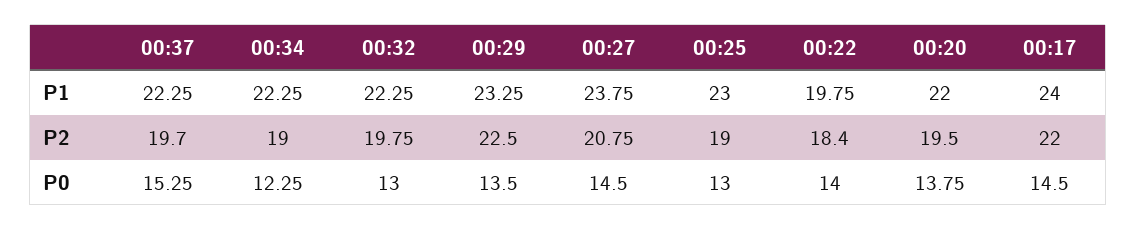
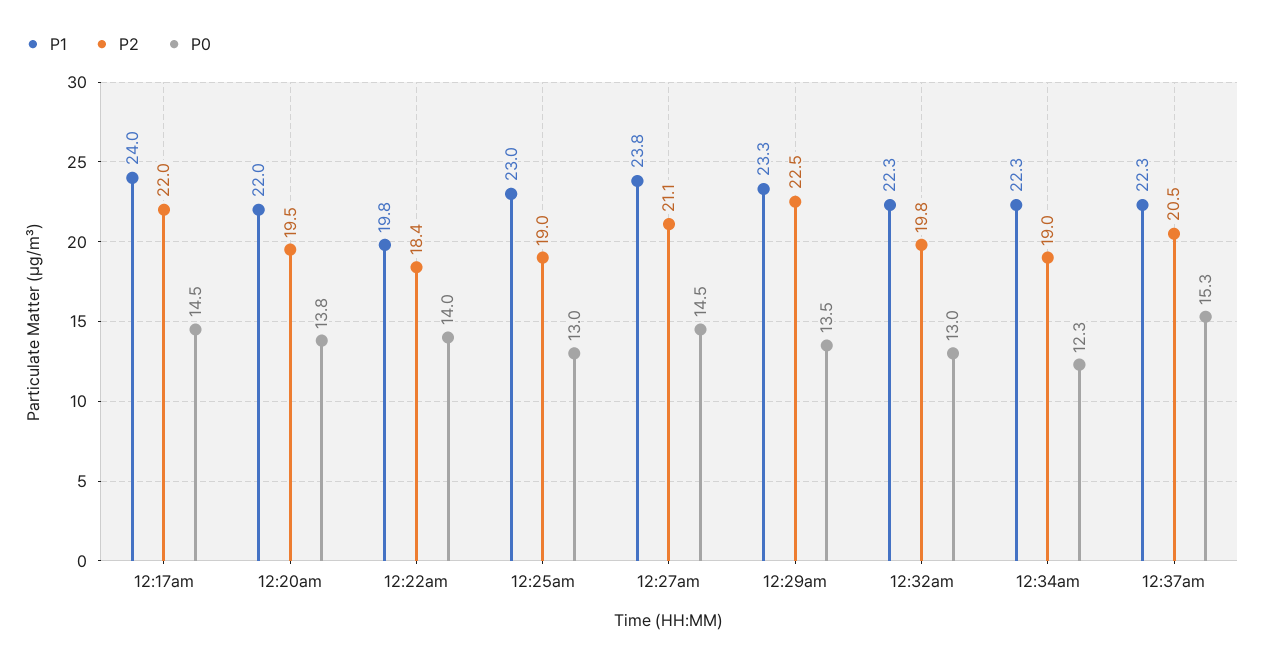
P2, 00:37: 19.7 -> 20.5
P2, 00:27: 20.75 -> 21.1

